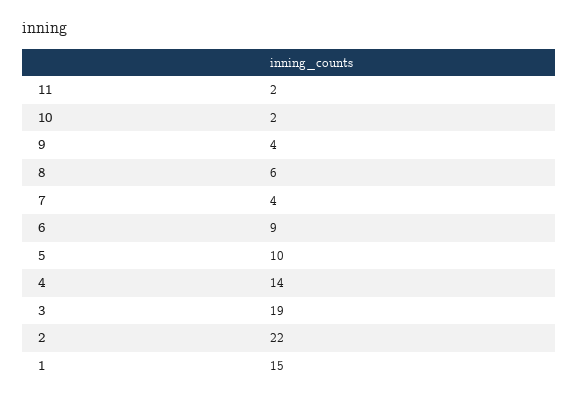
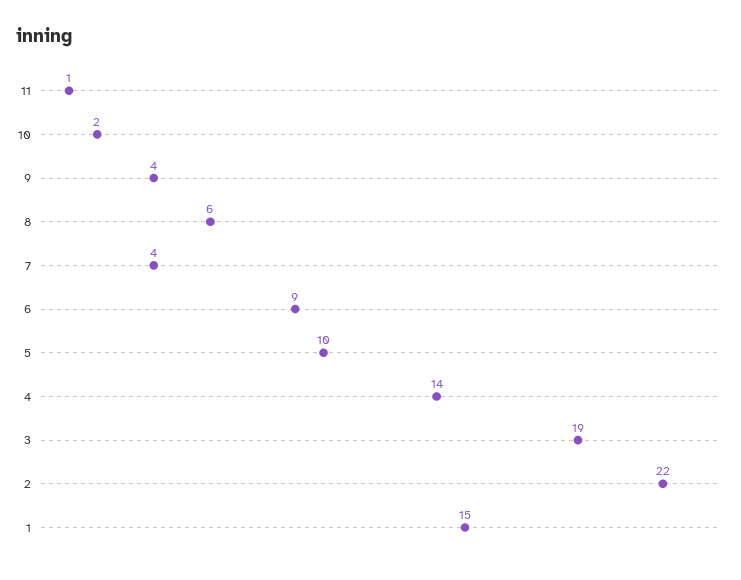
11: 2 -> 1

